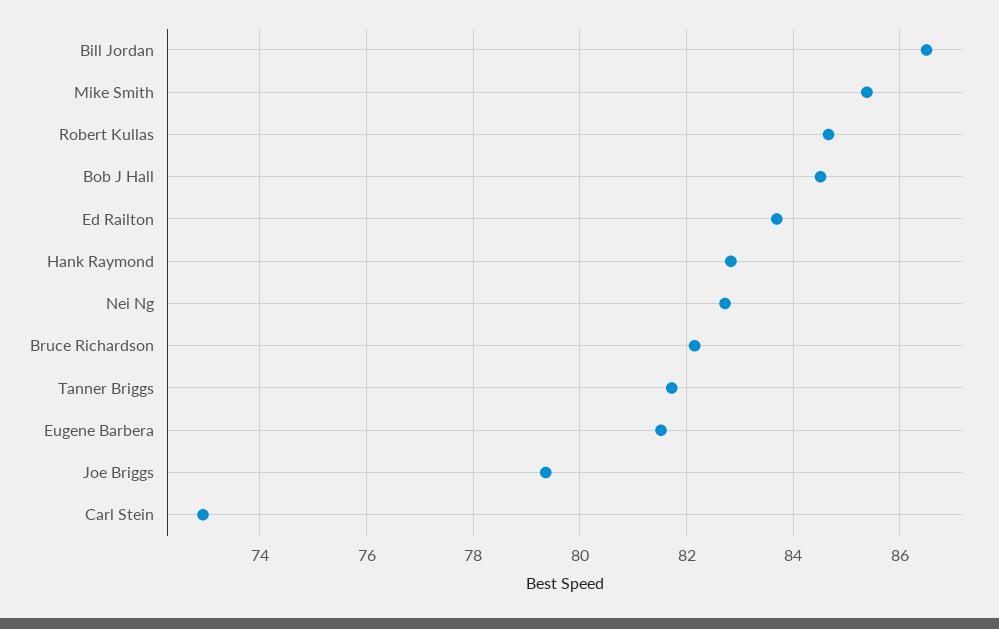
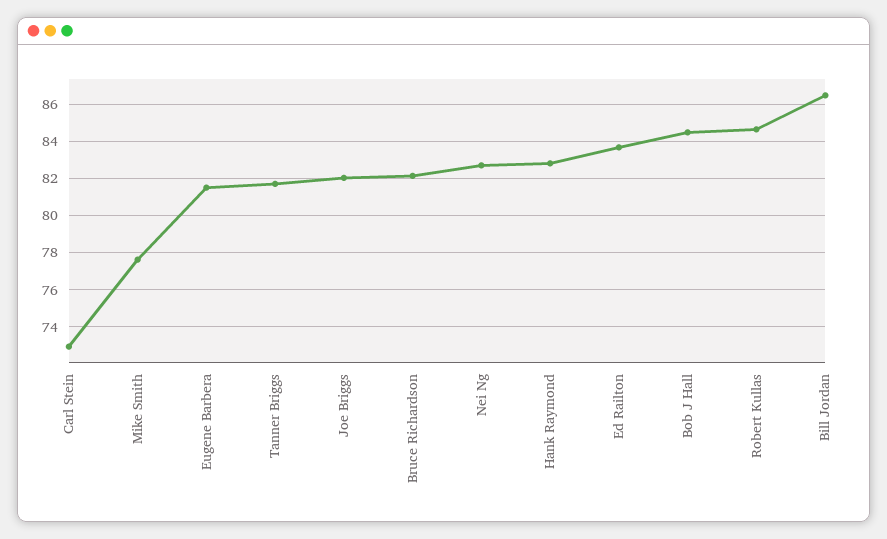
Mike Smith: 85.4 -> 77.5
Joe Briggs: 79.4 -> 82

